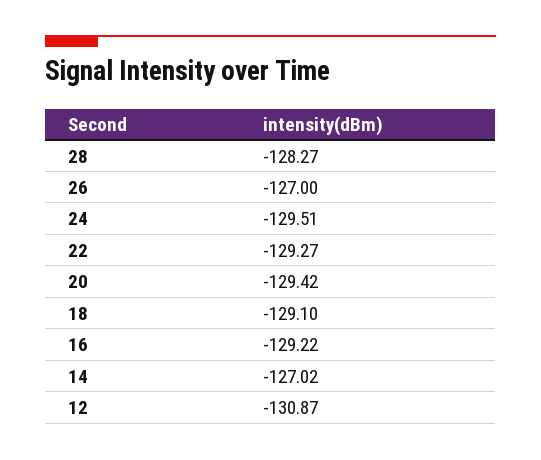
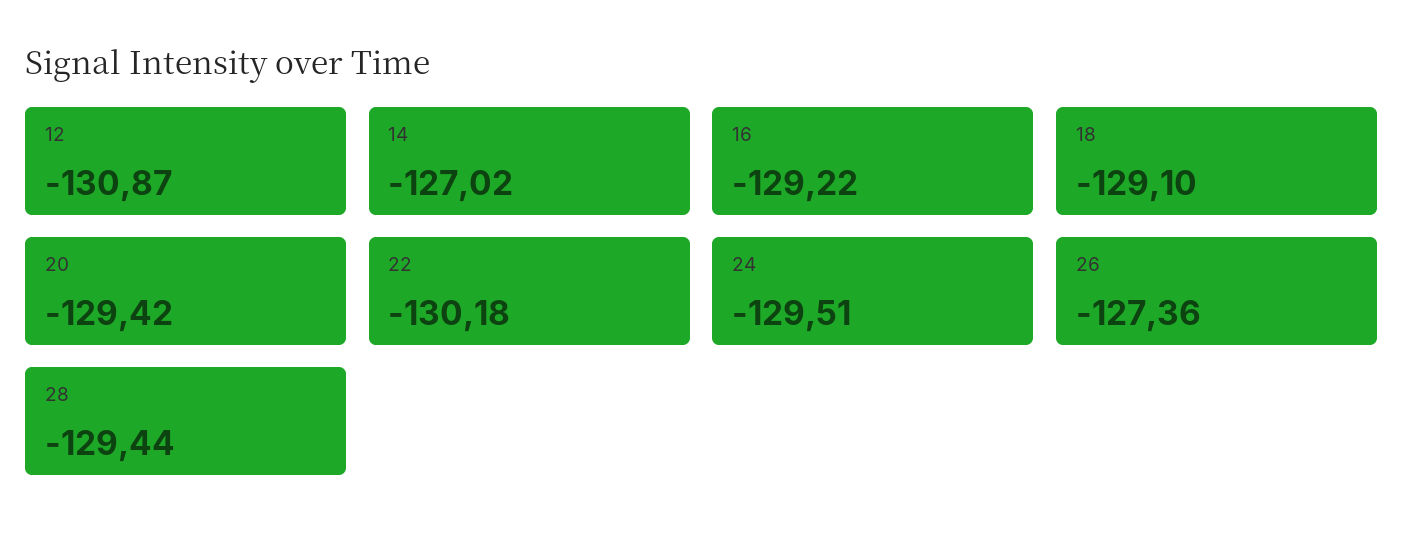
28: -128.27 -> -129.44
26: -127 -> -127.36
22: -129.27 -> -130.18

